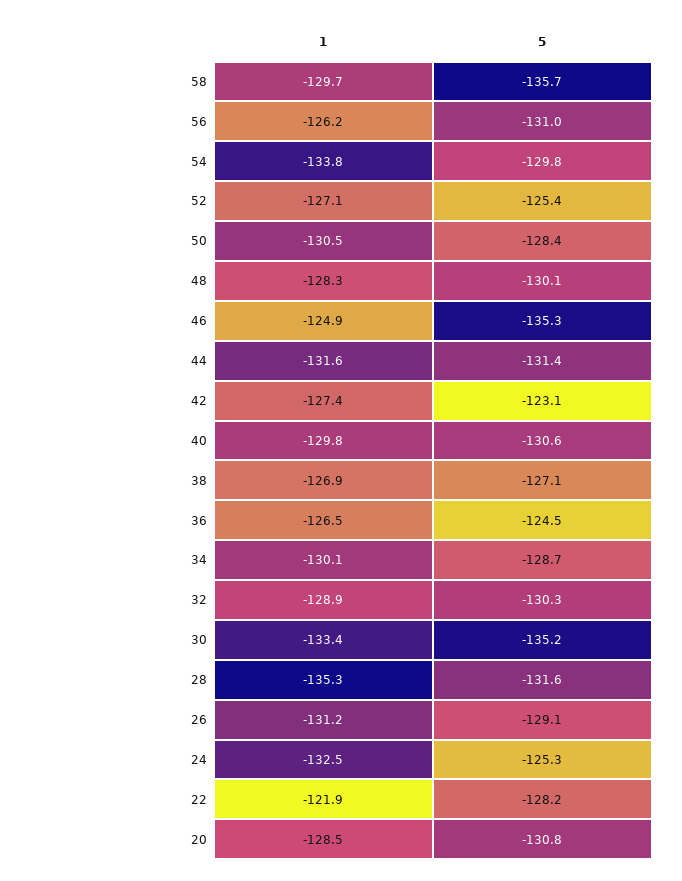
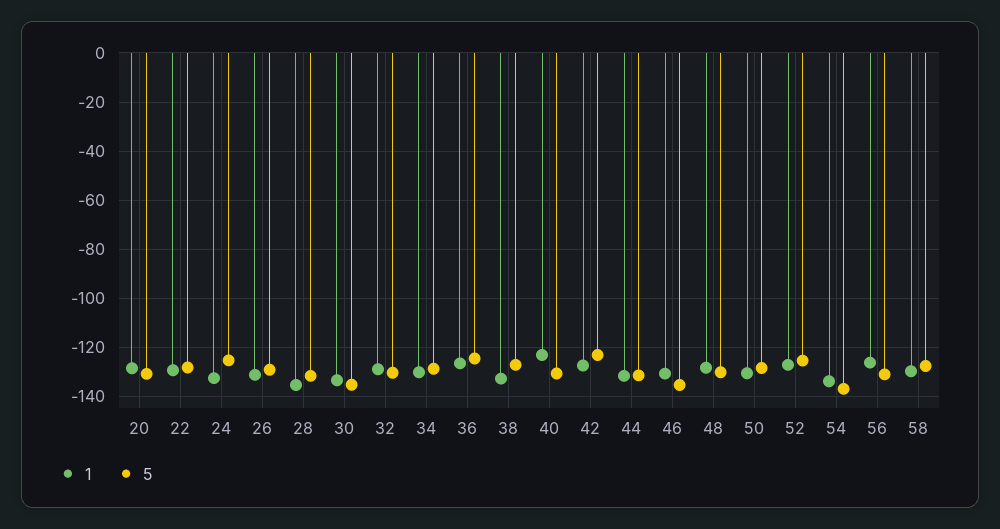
5, 58: -135.7 -> -127.5
5, 54: -129.8 -> -137.5
1, 46: -124.9 -> -130
1, 40: -129.8 -> -122.5
1, 38: -126.9 -> -132.5
1, 22: -121.9 -> -130

